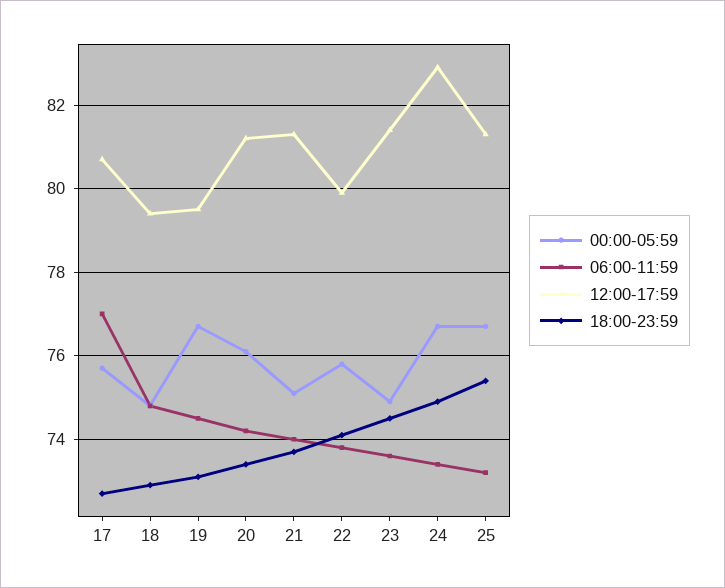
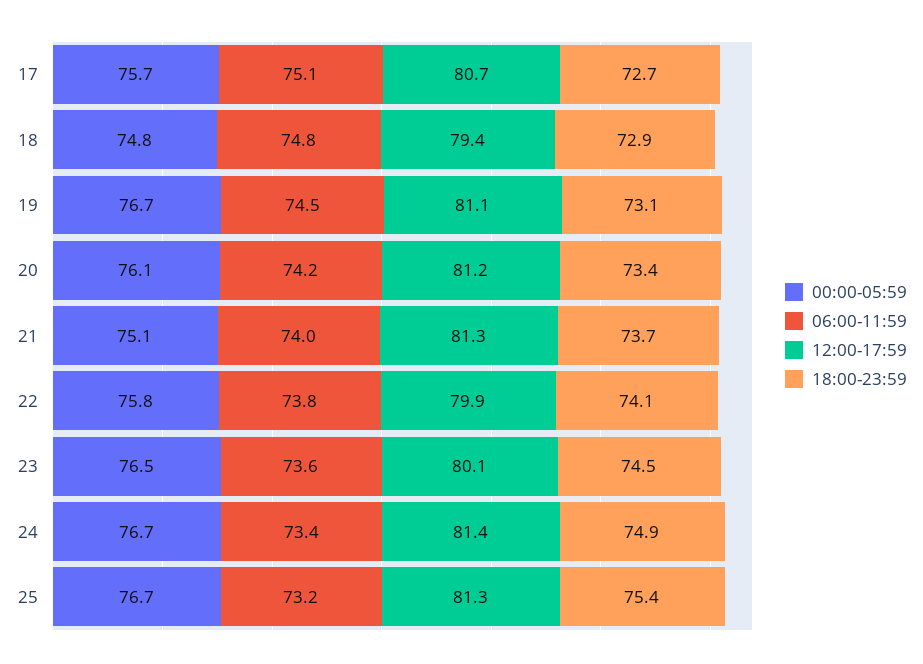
06:00-11:59, 17: 77 -> 75.1
12:00-17:59, 19: 79.5 -> 81.1
00:00-05:59, 23: 75 -> 76.5
12:00-17:59, 23: 81.5 -> 80.1
12:00-17:59, 24: 83 -> 81.4

